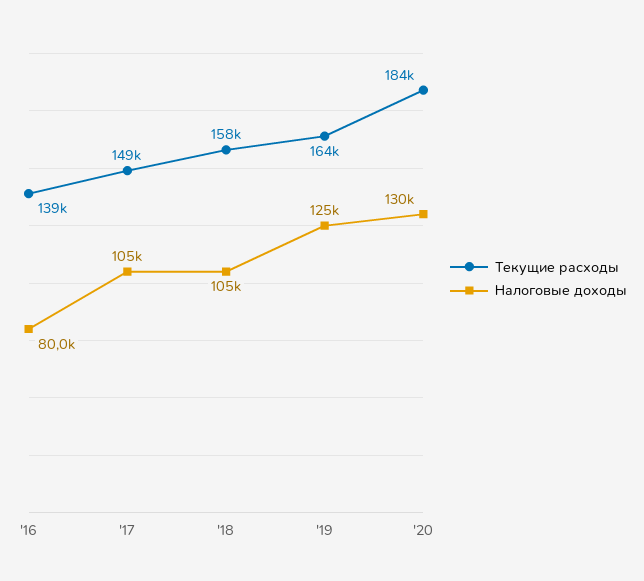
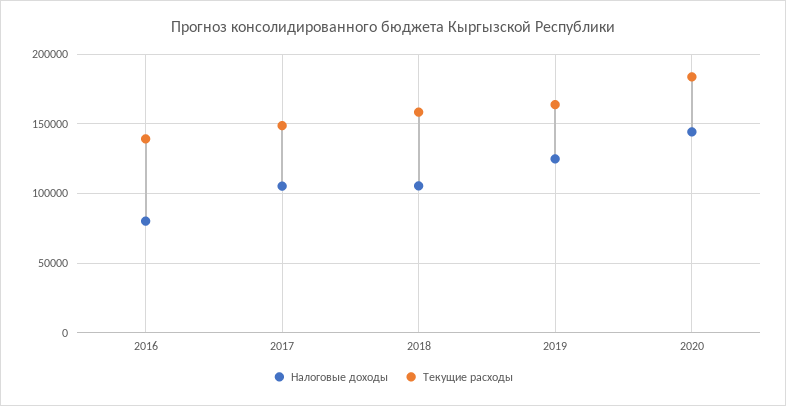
Налоговые доходы, '20: 130000 -> 145000

